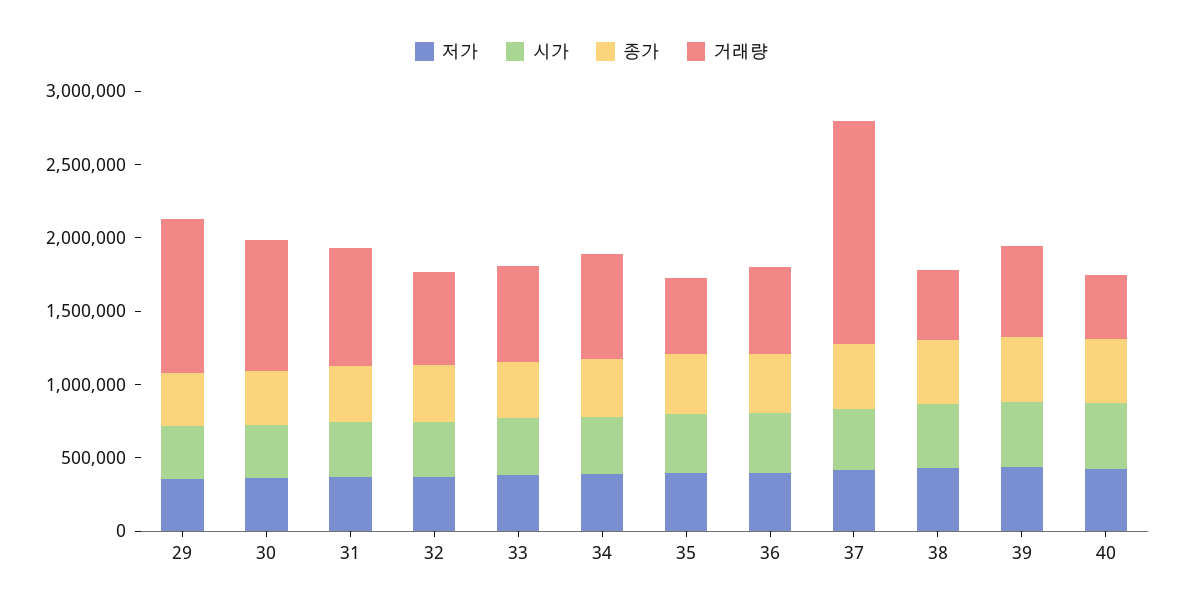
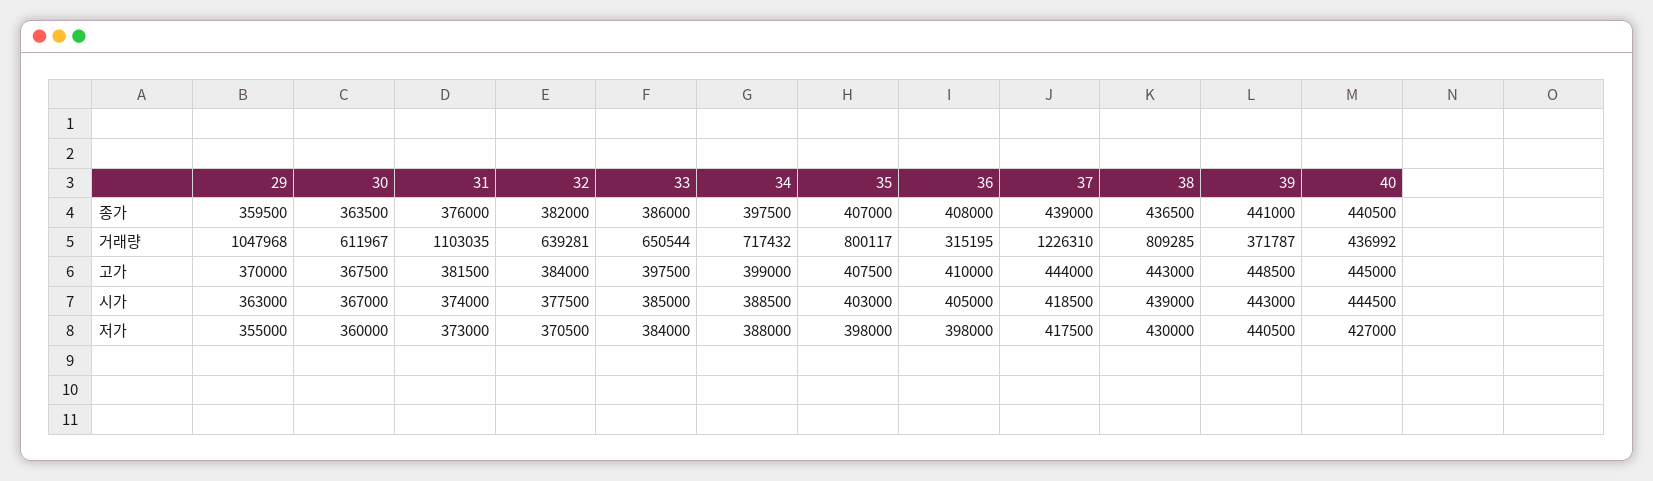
거래량, 30: 900000 -> 611967
거래량, 31: 800000 -> 1103035
거래량, 35: 500000 -> 800117
거래량, 36: 600000 -> 315195
거래량, 37: 1500000 -> 1226310
거래량, 38: 500000 -> 809285
거래량, 39: 600000 -> 371787
고가, 29: none -> 370000
고가, 30: none -> 367500
고가, 31: none -> 381500
고가, 32: none -> 384000
고가, 33: none -> 397500
고가, 34: none -> 399000
고가, 35: none -> 407500
고가, 36: none -> 410000
고가, 37: none -> 444000
고가, 38: none -> 443000
고가, 39: none -> 448500
고가, 40: none -> 445000

